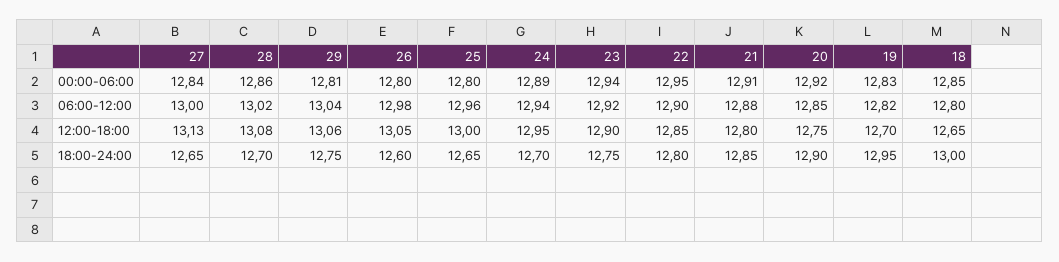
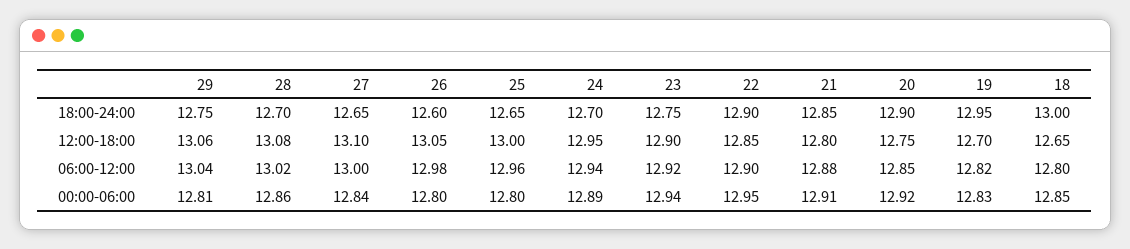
27, 12:00-18:00: 13.13 -> 13.1
22, 18:00-24:00: 12.8 -> 12.9

